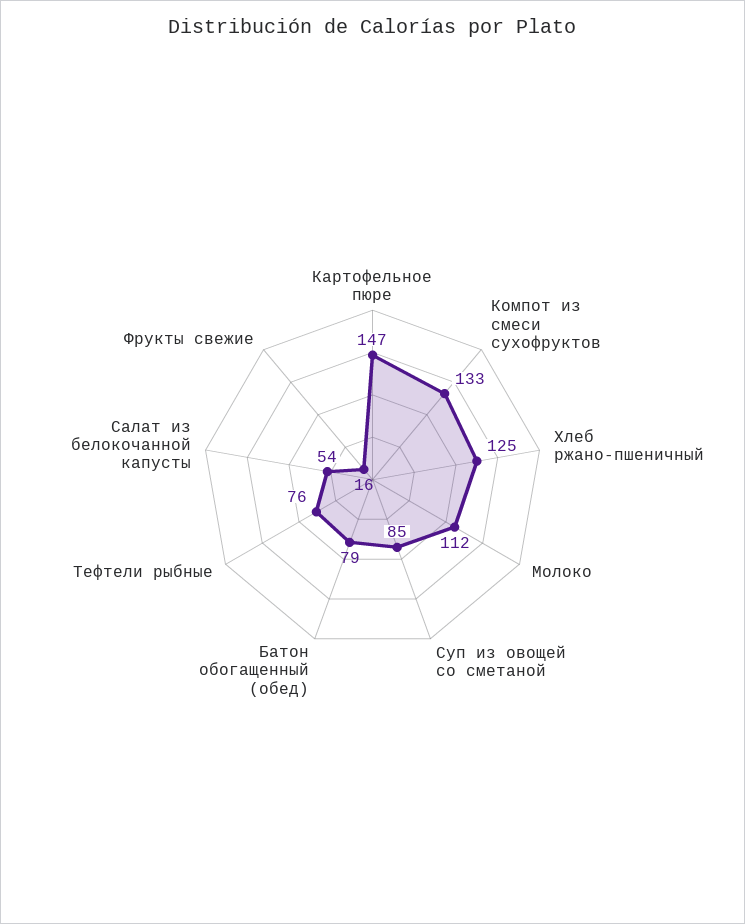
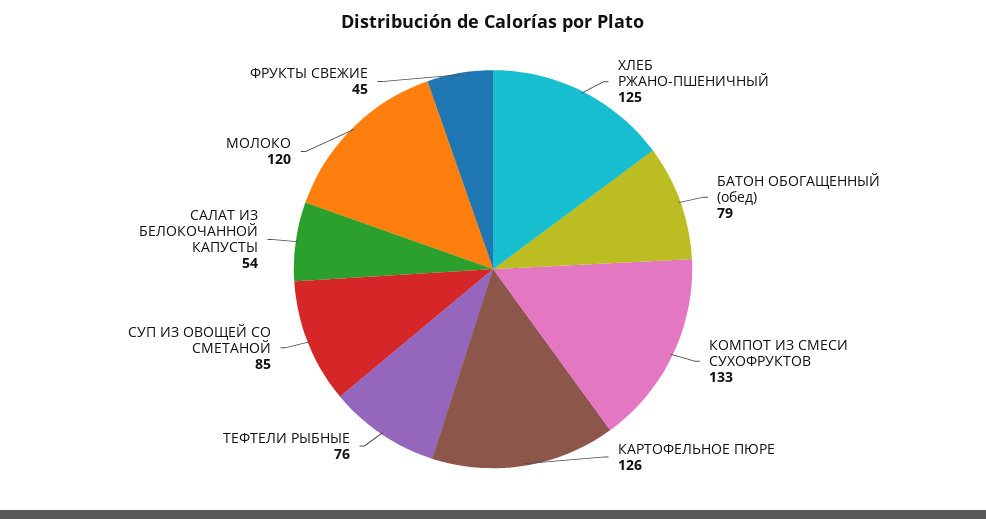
Картофельное пюре: 147 -> 126
Молоко: 112 -> 120
Фрукты свежие: 16 -> 45

